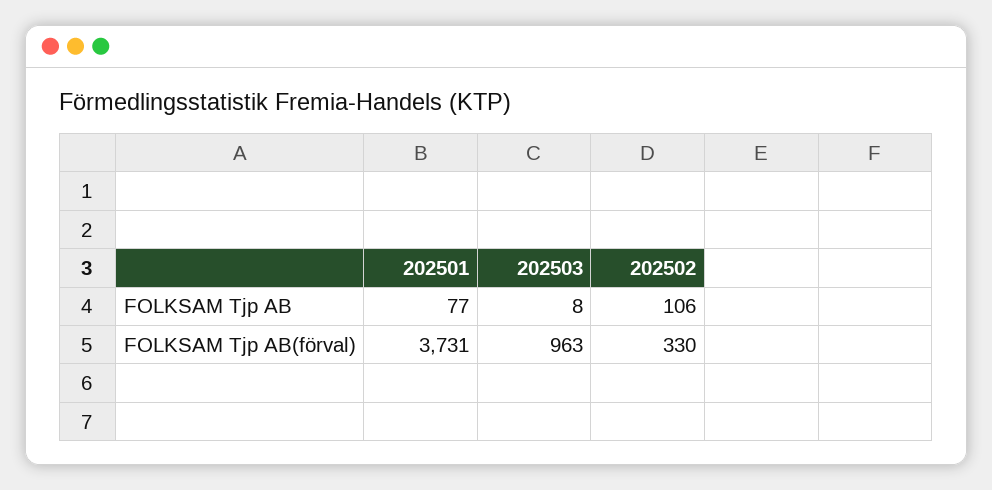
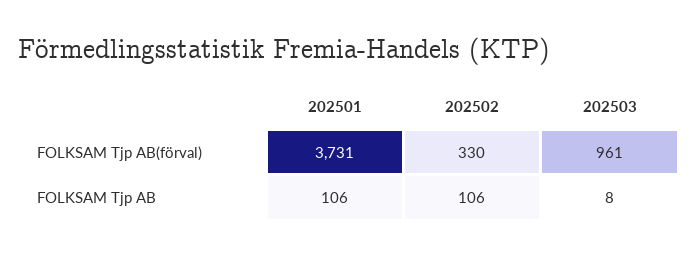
202501, FOLKSAM Tjp AB: 77 -> 106
202503, FOLKSAM Tjp AB(förval): 963 -> 961

